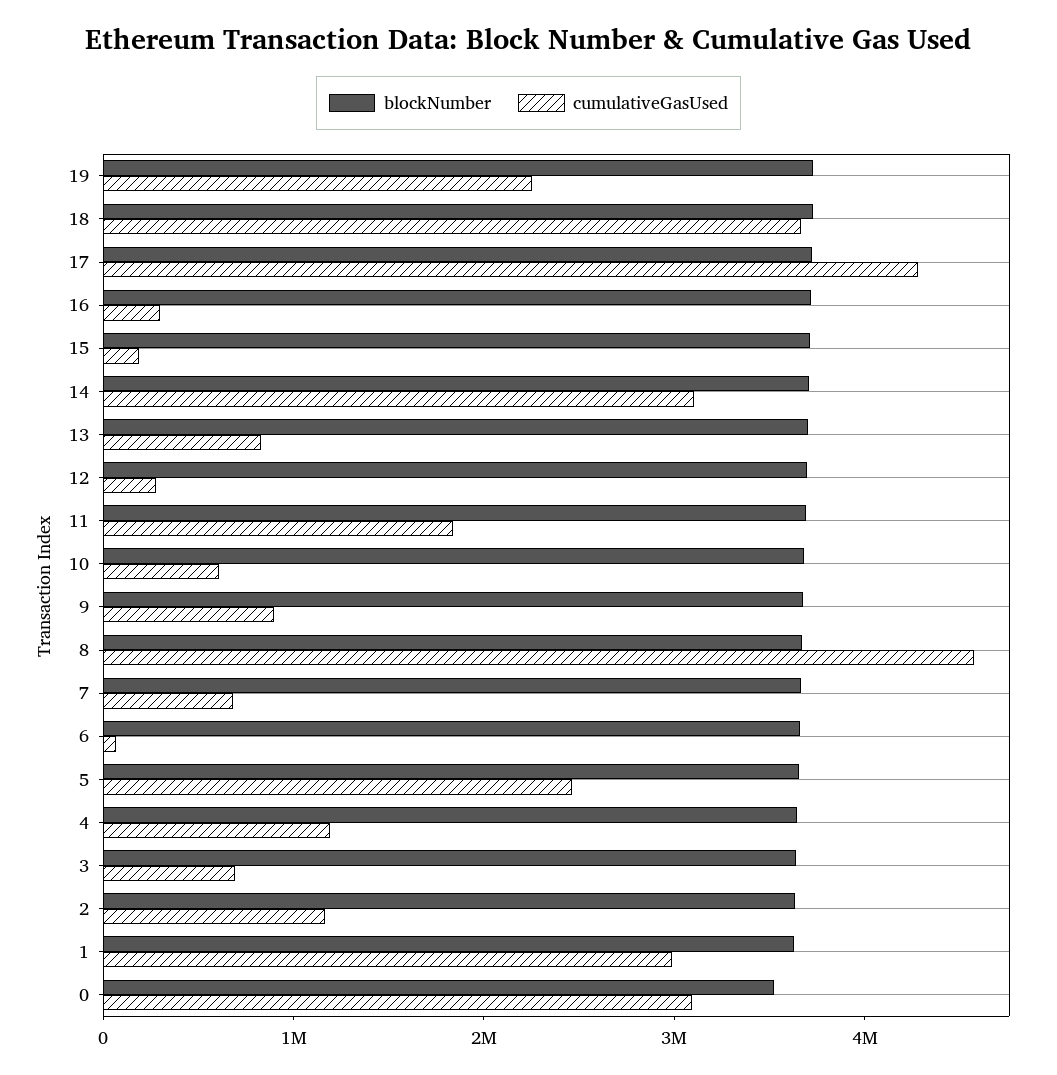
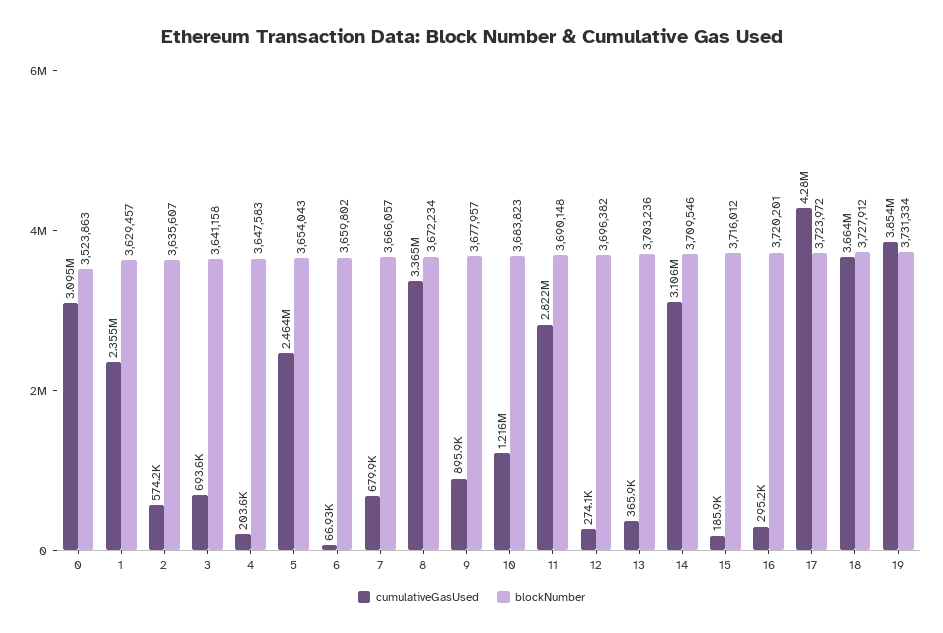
cumulativeGasUsed, 19: 2200000 -> 3854000
cumulativeGasUsed, 13: 800000 -> 365900
cumulativeGasUsed, 11: 1800000 -> 2822000
cumulativeGasUsed, 10: 600000 -> 1216000
cumulativeGasUsed, 8: 4600000 -> 3365000
cumulativeGasUsed, 4: 1200000 -> 203600
cumulativeGasUsed, 2: 1200000 -> 574200
cumulativeGasUsed, 1: 3000000 -> 2355000

